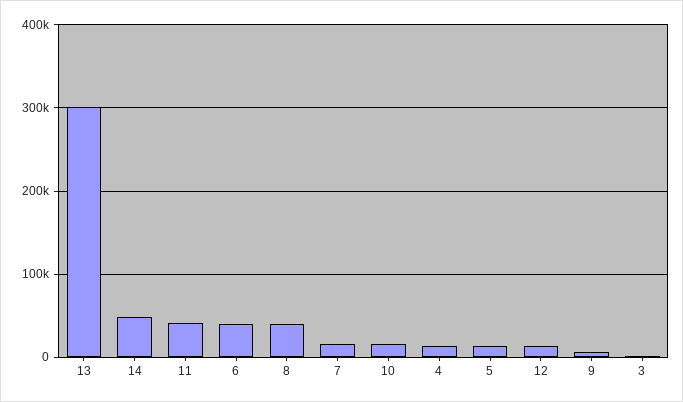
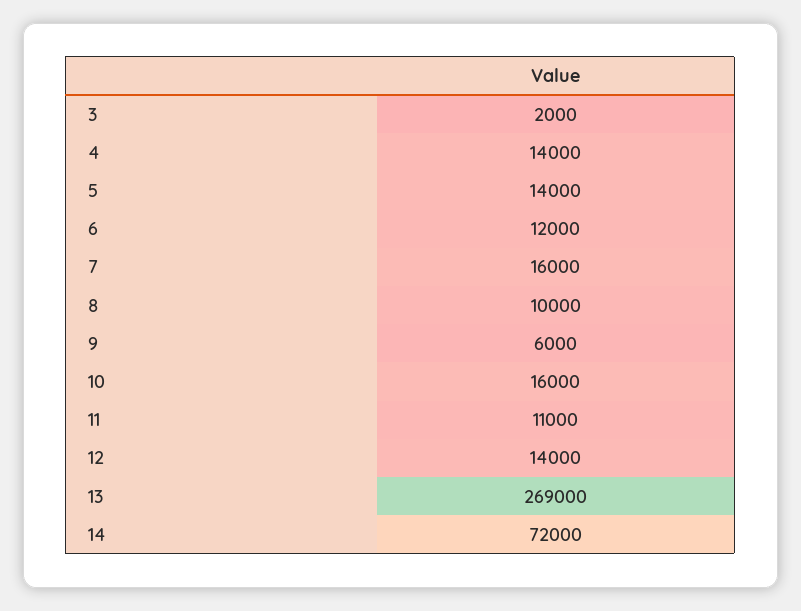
13: 300000 -> 269000
14: 50000 -> 72000
11: 40000 -> 11000
6: 40000 -> 12000
8: 40000 -> 10000

